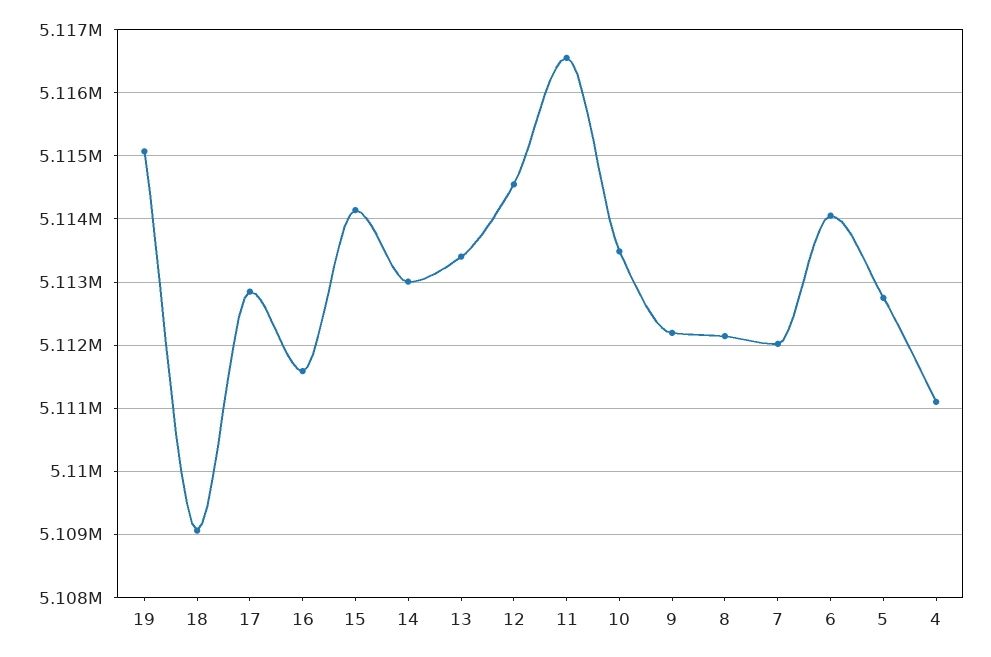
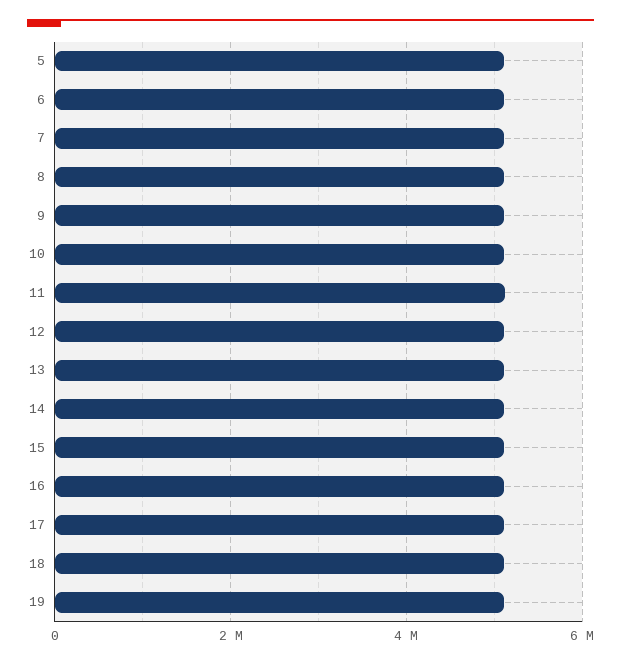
4: 5111100 -> none

